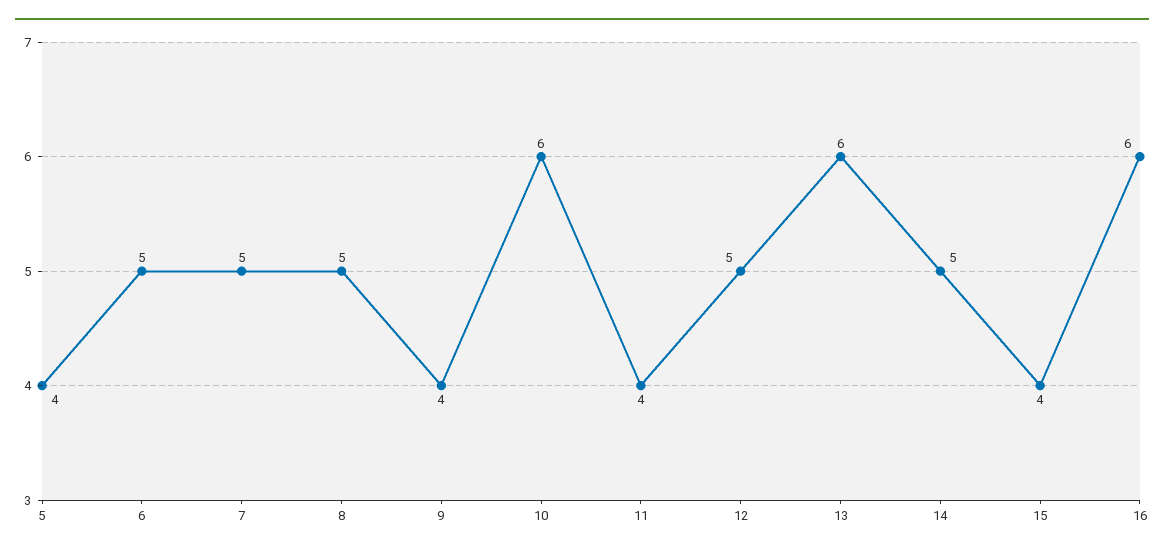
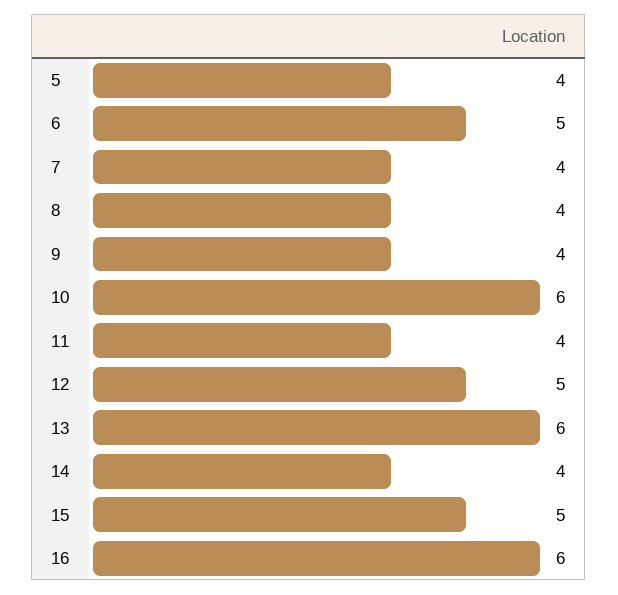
7: 5 -> 4
8: 5 -> 4
14: 5 -> 4
15: 4 -> 5

